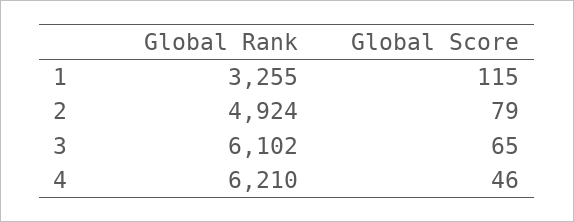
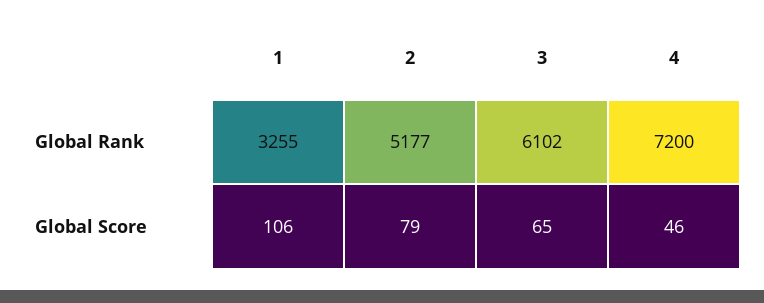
Global Score, 1: 115 -> 106
Global Rank, 2: 4924 -> 5177
Global Rank, 4: 6210 -> 7200

